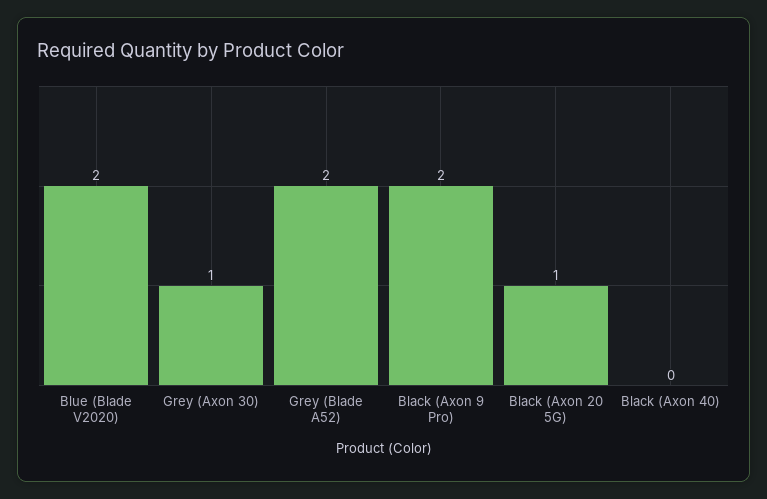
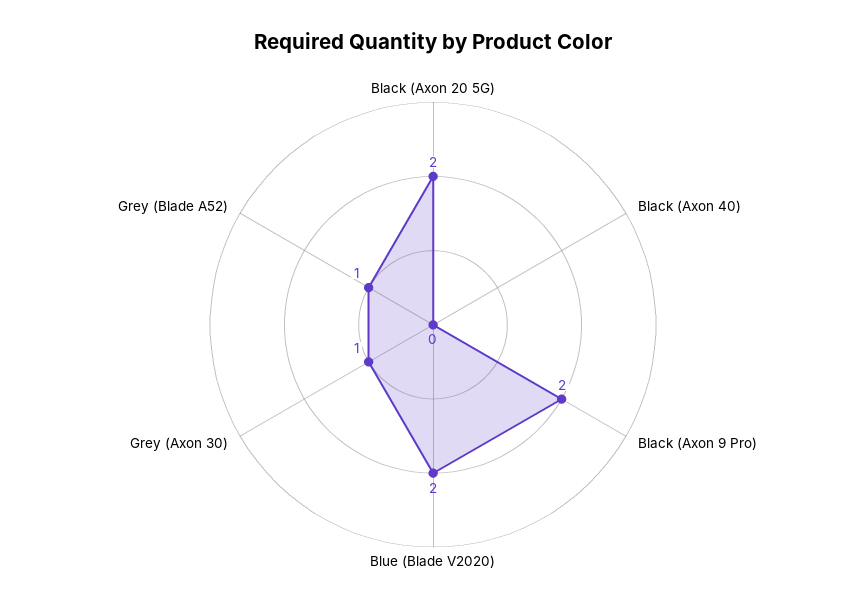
Grey (Blade A52): 2 -> 1
Black (Axon 20 5G): 1 -> 2

